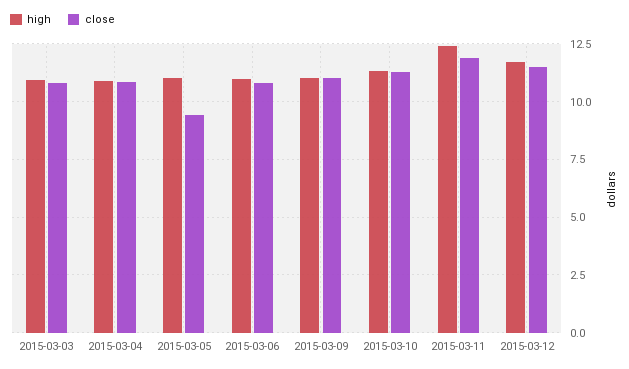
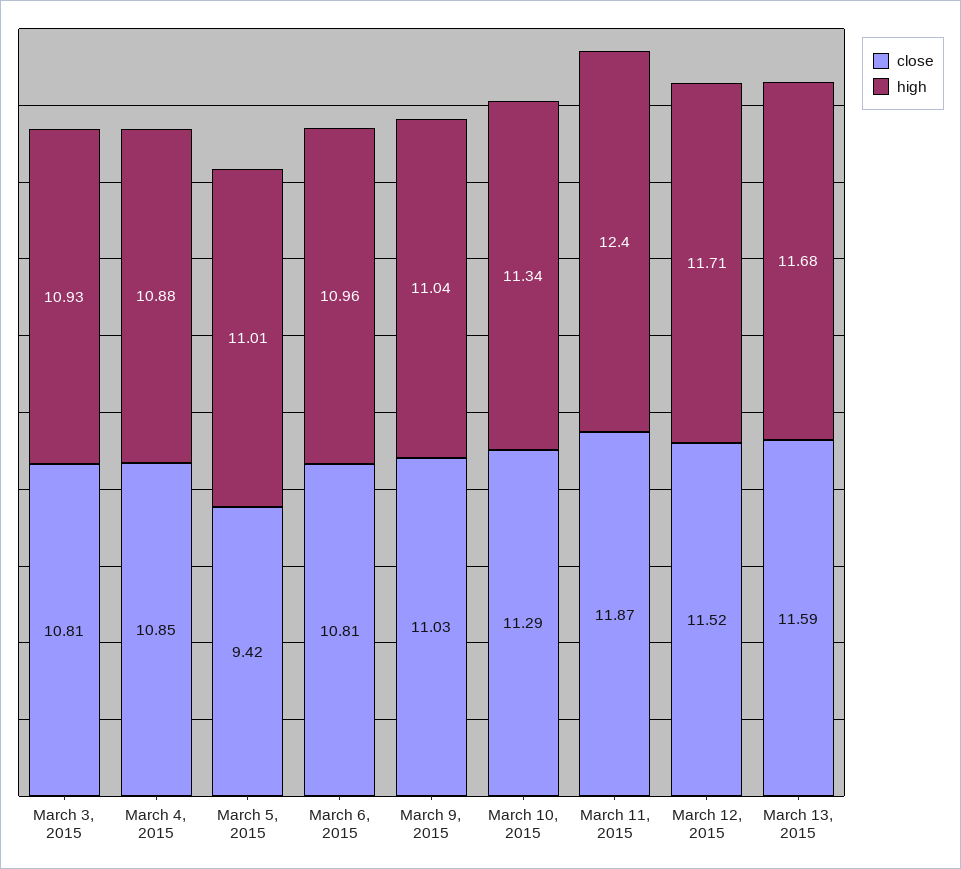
close, March 13, 2015: none -> 11.59
high, March 13, 2015: none -> 11.68

